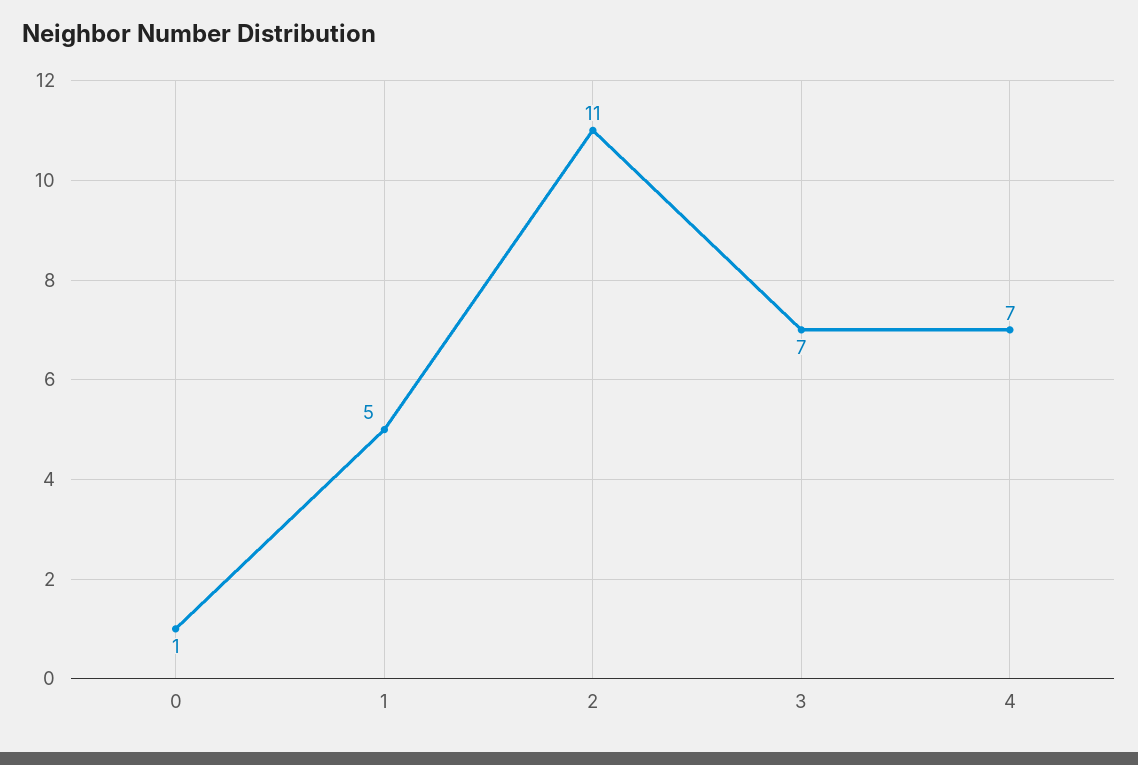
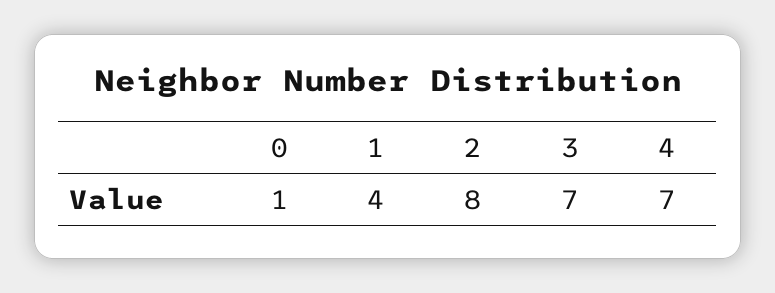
1: 5 -> 4
2: 11 -> 8

